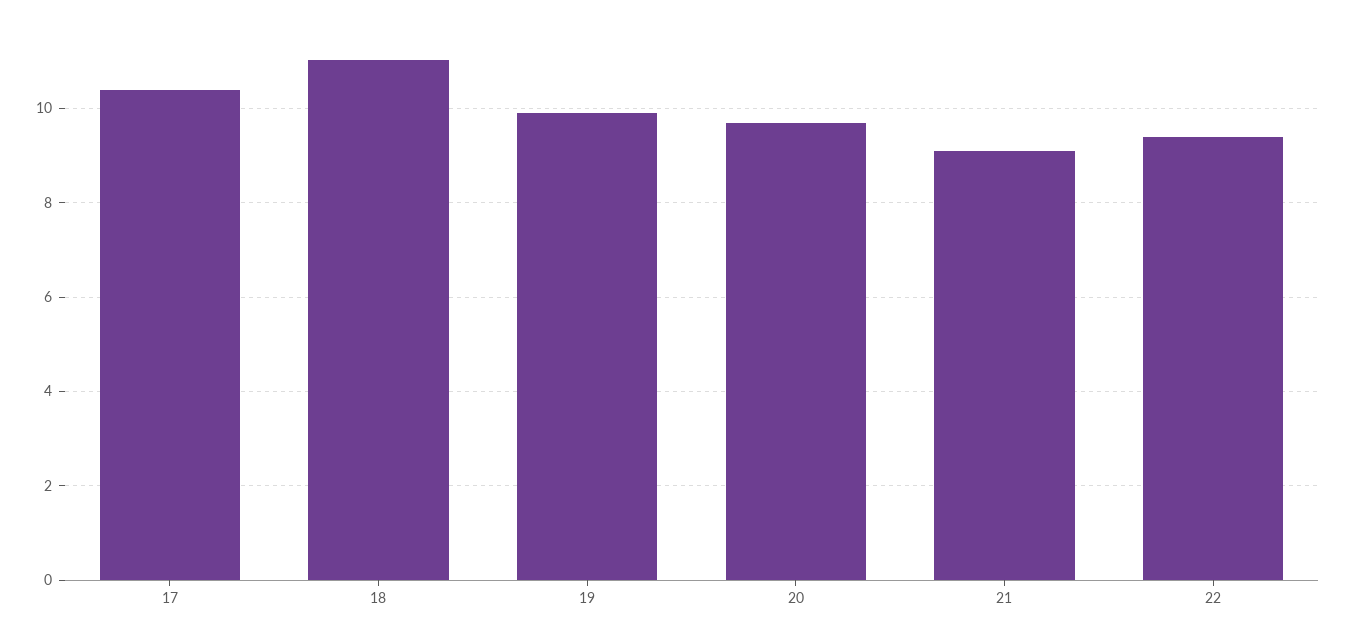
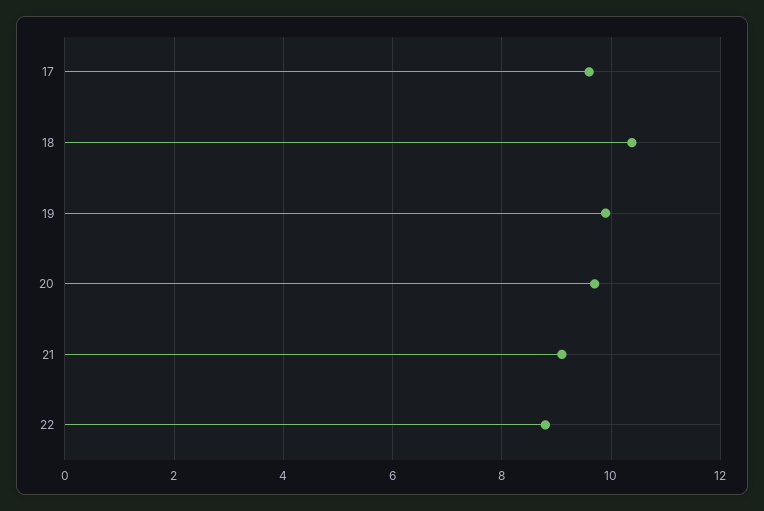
17: 10.4 -> 9.6
18: 11 -> 10.4
22: 9.4 -> 8.8

